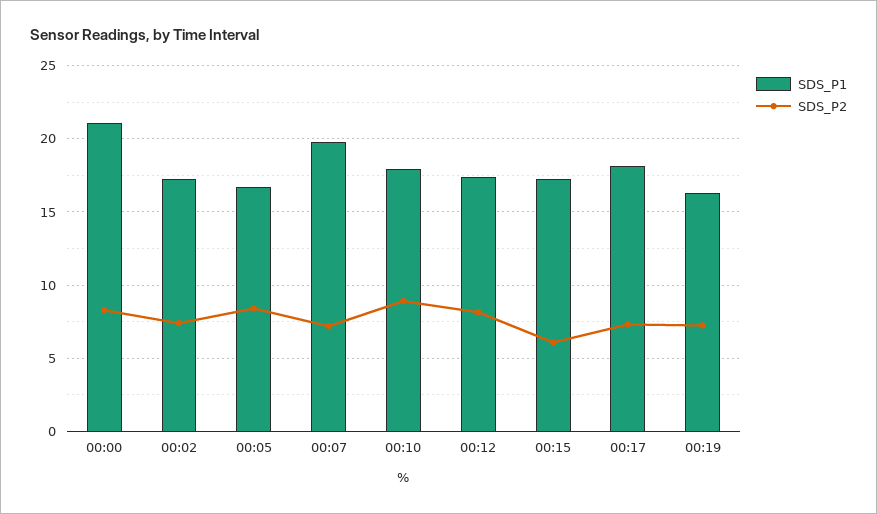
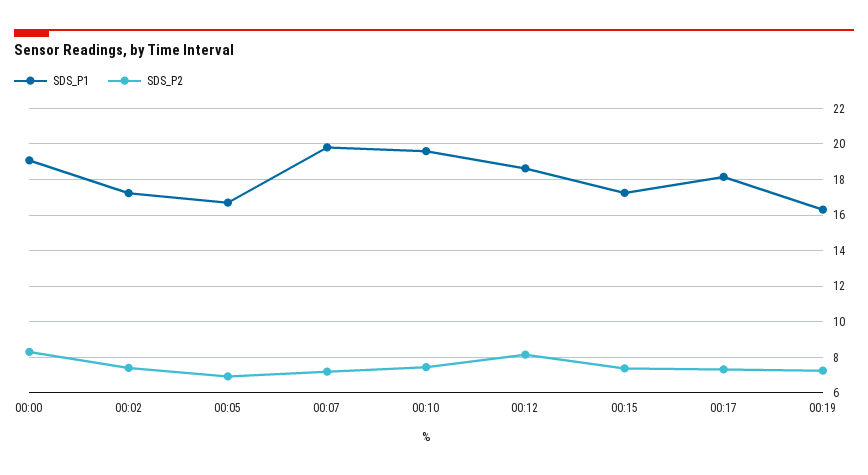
SDS_P1, 00:00: 21 -> 19
SDS_P2, 00:05: 8.5 -> 7
SDS_P1, 00:10: 18 -> 19.5
SDS_P2, 00:10: 9 -> 7.5
SDS_P1, 00:12: 17.5 -> 18.5
SDS_P2, 00:15: 6 -> 7.5

